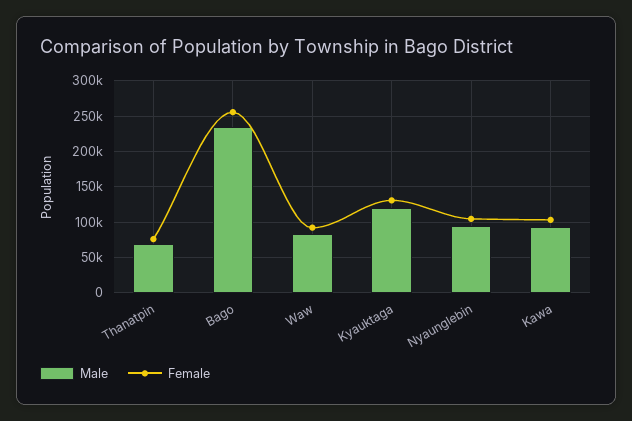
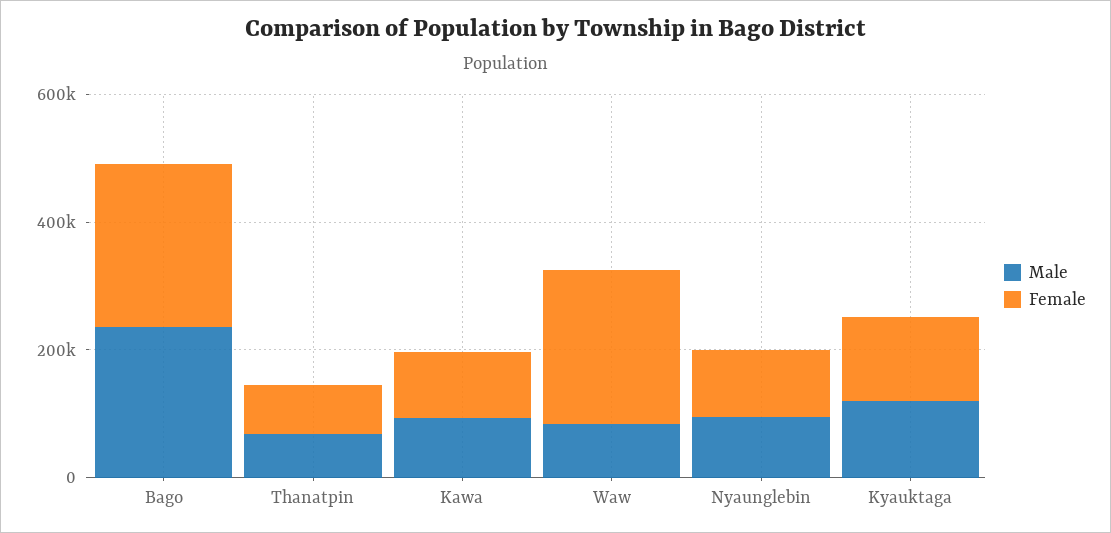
Female, Waw: 90000 -> 250000

